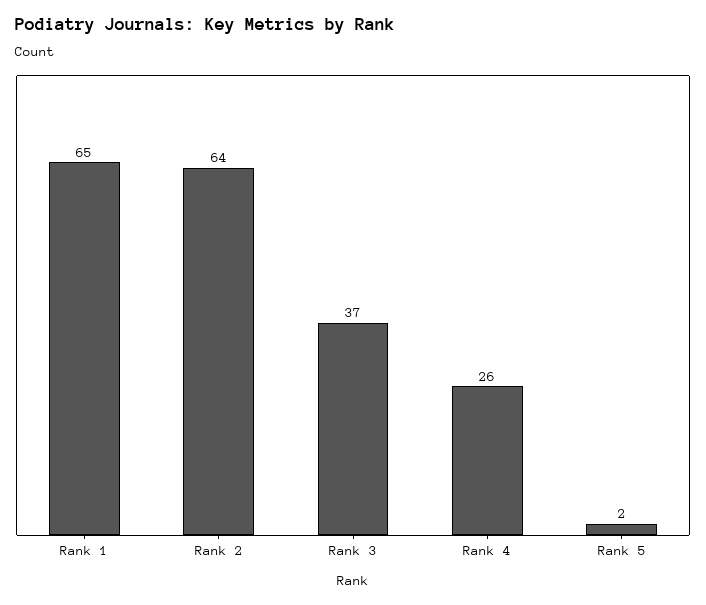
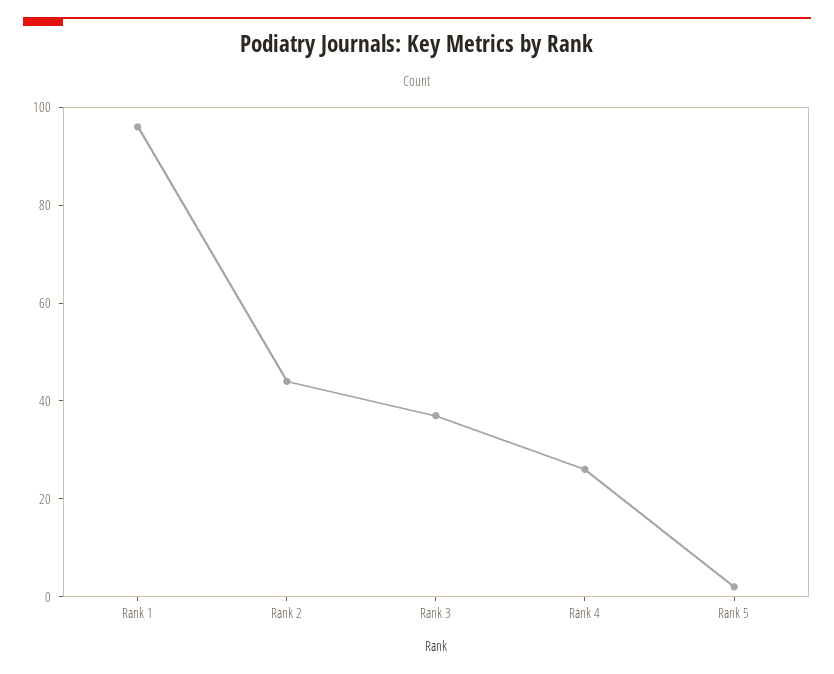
Rank 1: 65 -> 95
Rank 2: 64 -> 45

